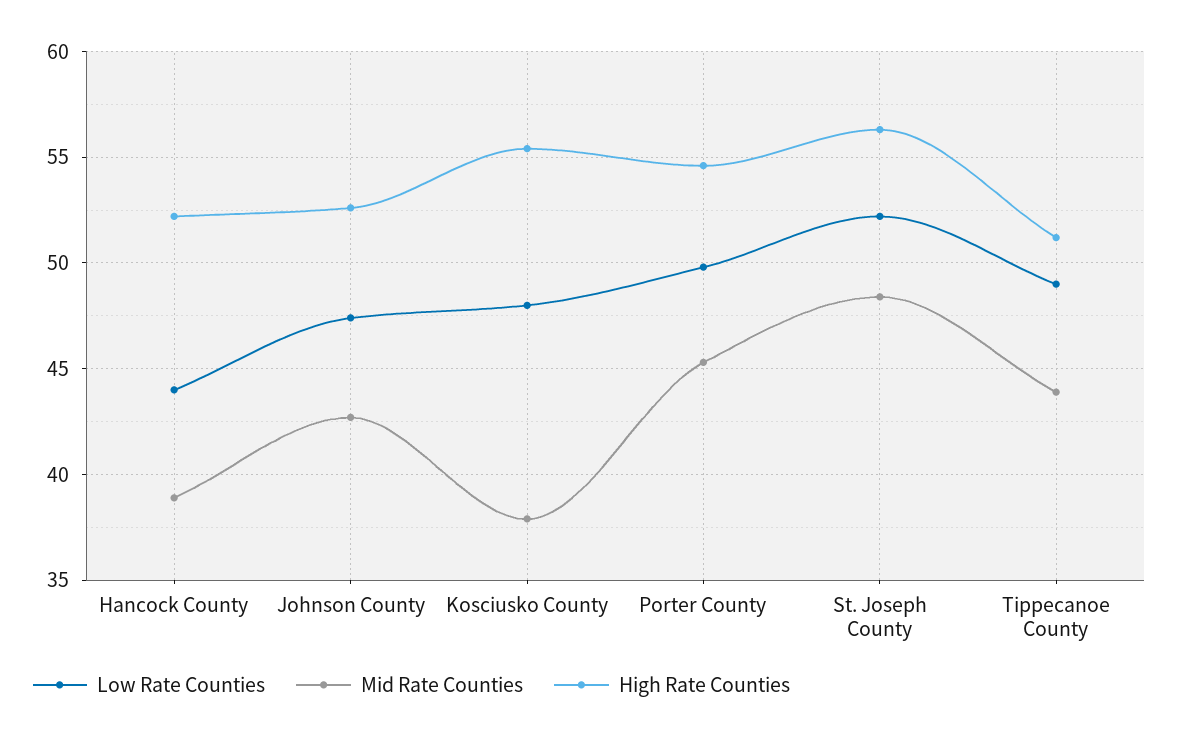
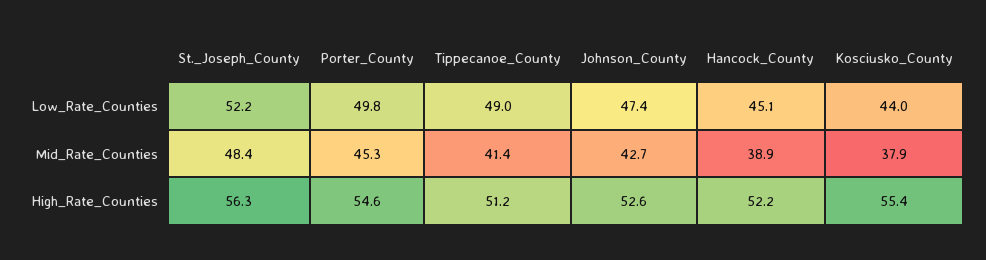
Low Rate Counties, Hancock County: 44 -> 45.1
Low Rate Counties, Kosciusko County: 48 -> 44
Mid Rate Counties, Tippecanoe County: 44 -> 41.4

